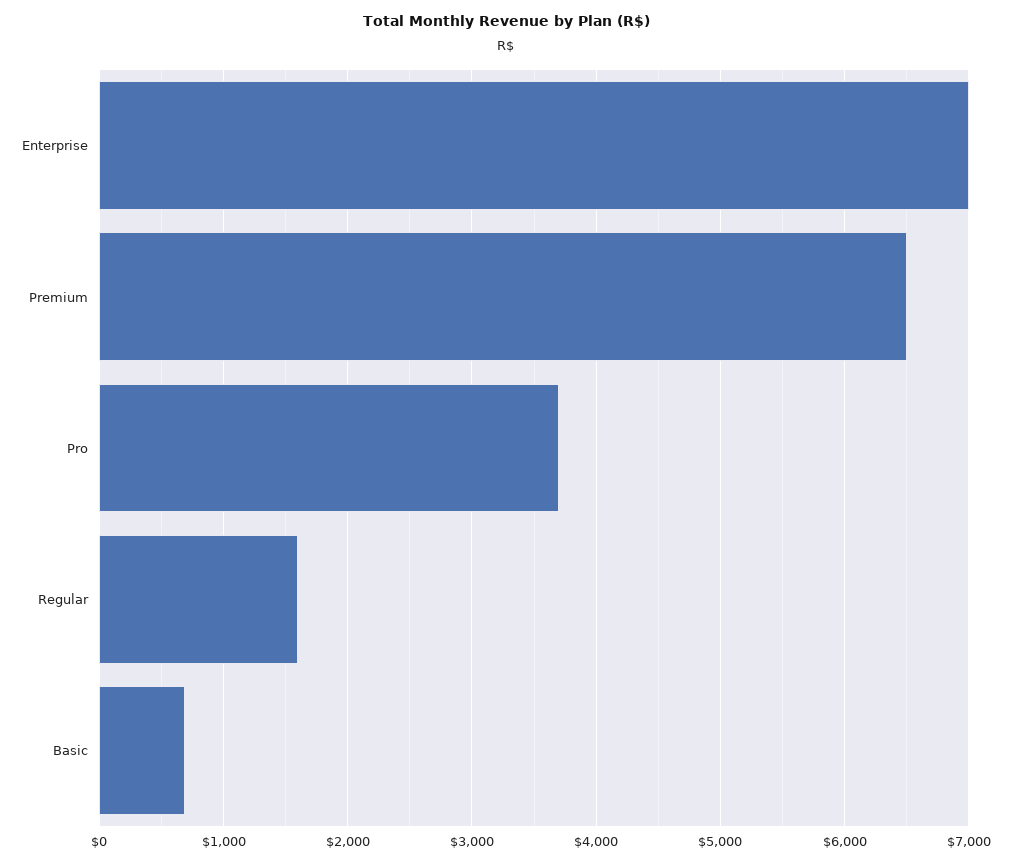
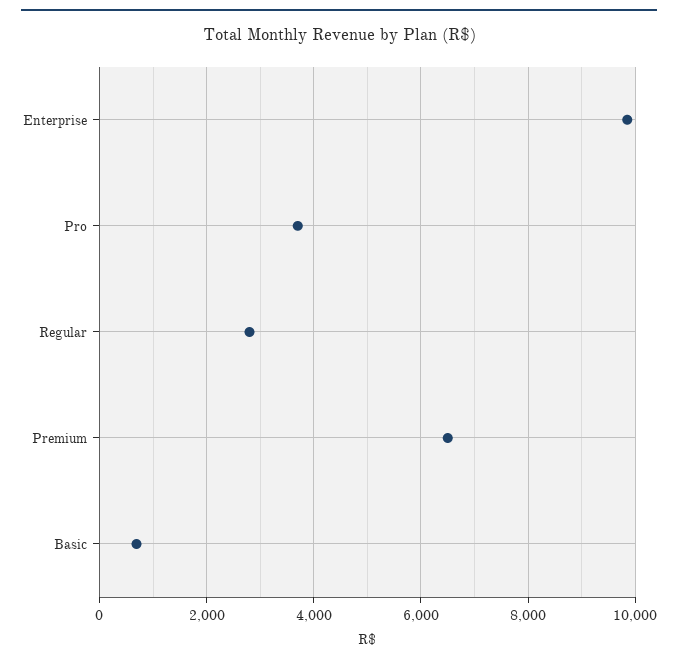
Enterprise: 7000 -> 9800
Regular: 1600 -> 2800

